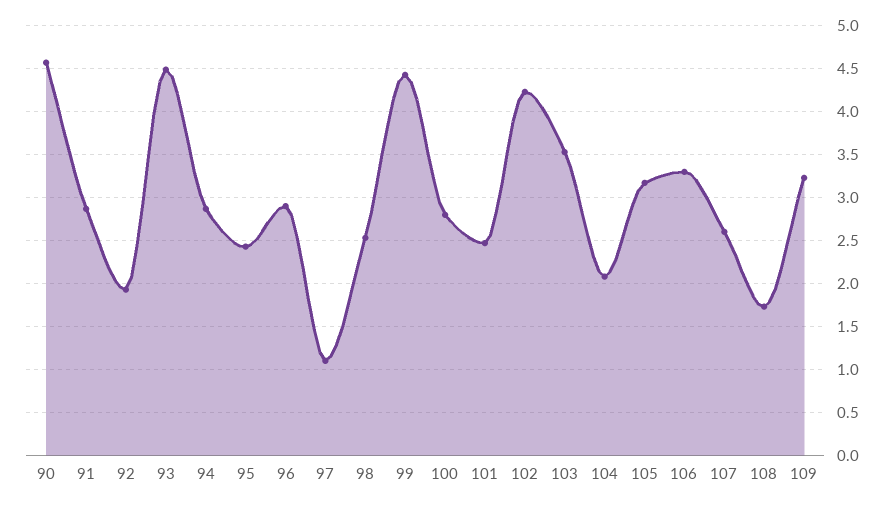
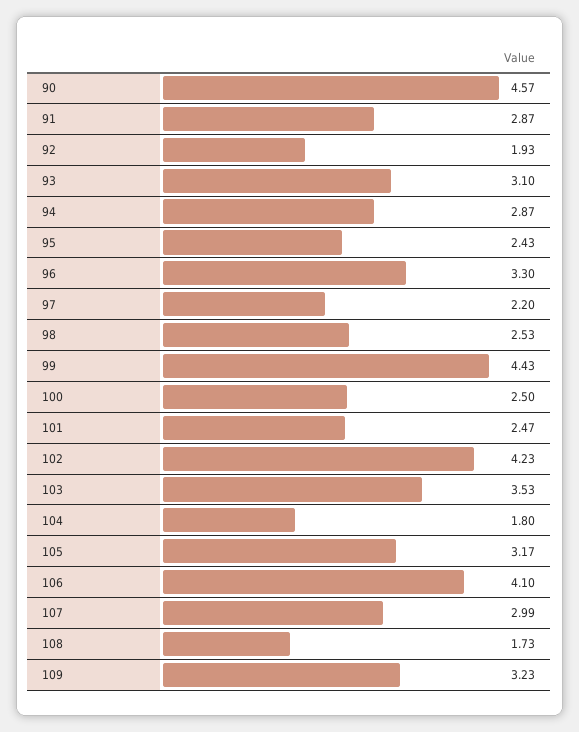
93: 4.5 -> 3.1
96: 2.9 -> 3.3
97: 1.1 -> 2.2
100: 2.8 -> 2.5
104: 2.1 -> 1.8
106: 3.3 -> 4.1
107: 2.6 -> 2.99

